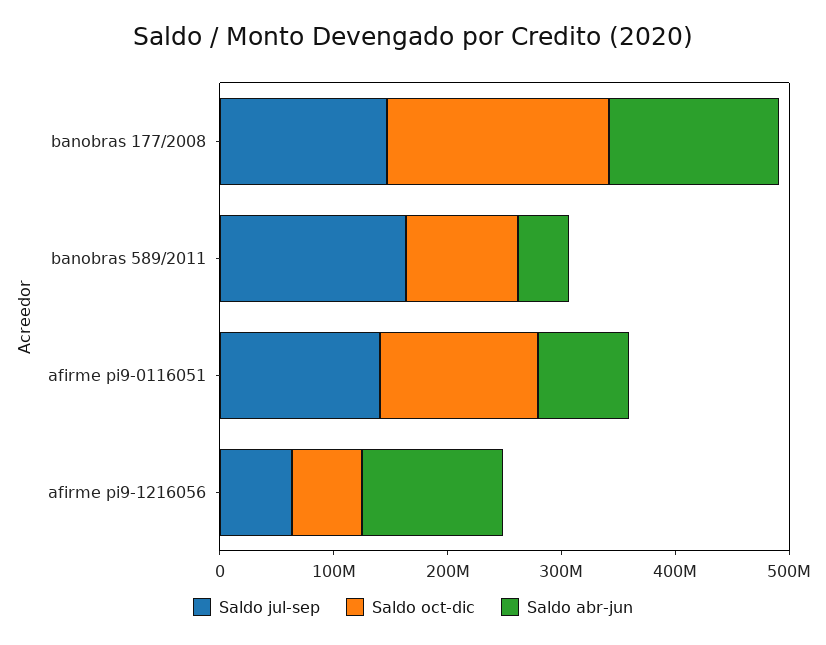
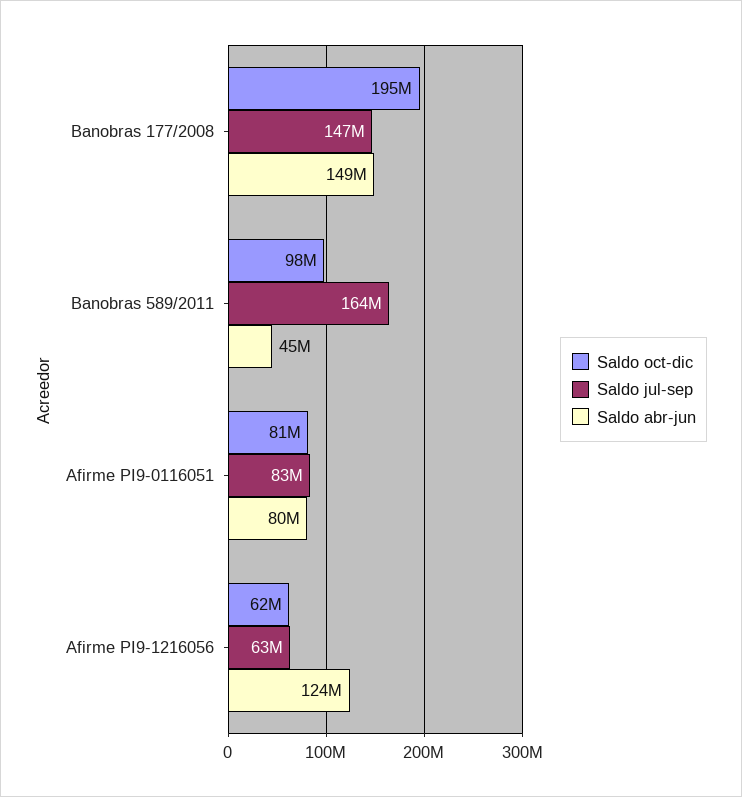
Saldo jul-sep, afirme pi9-0116051: 140000000 -> 83000000
Saldo oct-dic, afirme pi9-0116051: 140000000 -> 81000000

